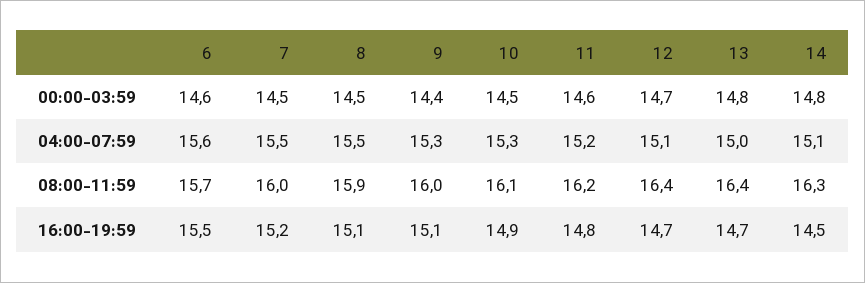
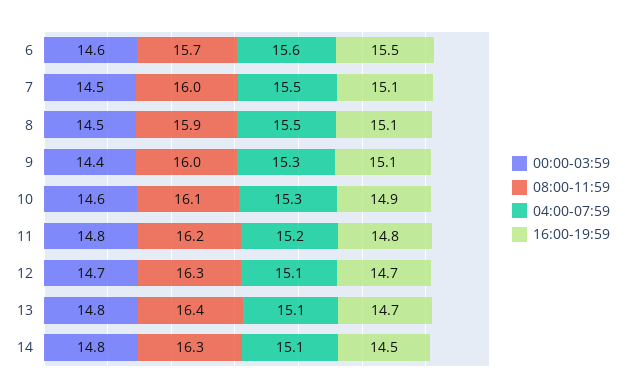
00:00-03:59, 10: 14.5 -> 14.6
00:00-03:59, 11: 14.6 -> 14.8
04:00-07:59, 13: 15 -> 15.1
08:00-11:59, 12: 16.4 -> 16.3
16:00-19:59, 7: 15.2 -> 15.1

